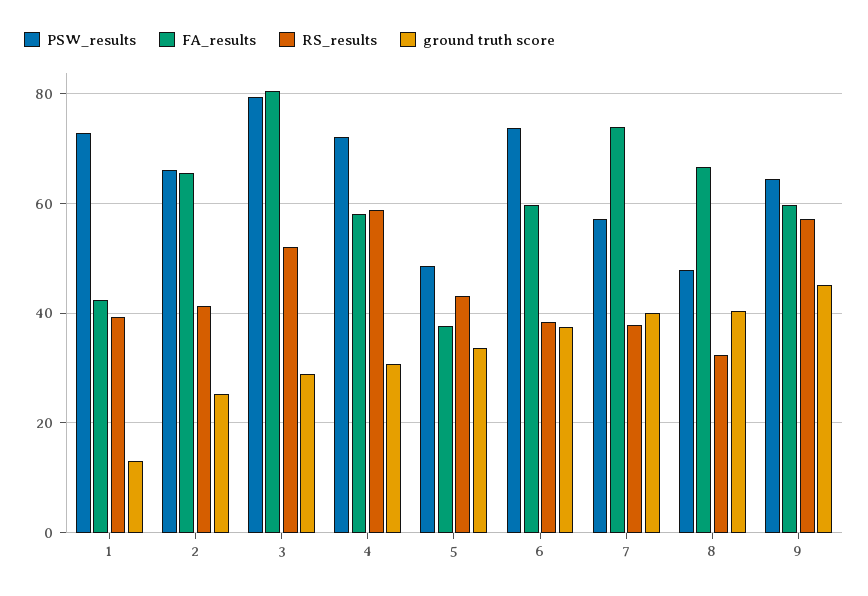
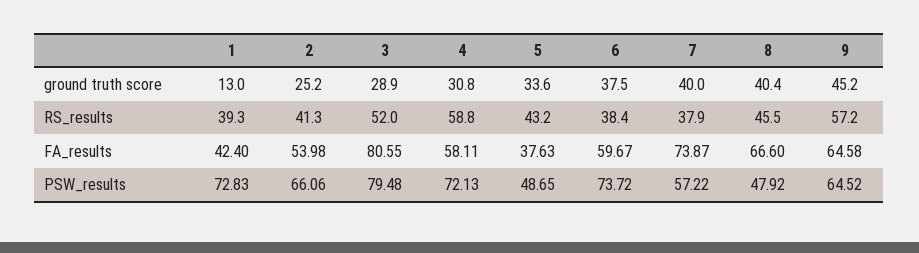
FA_results, 2: 66 -> 53.98
RS_results, 8: 32 -> 45.5
FA_results, 9: 60 -> 64.58

